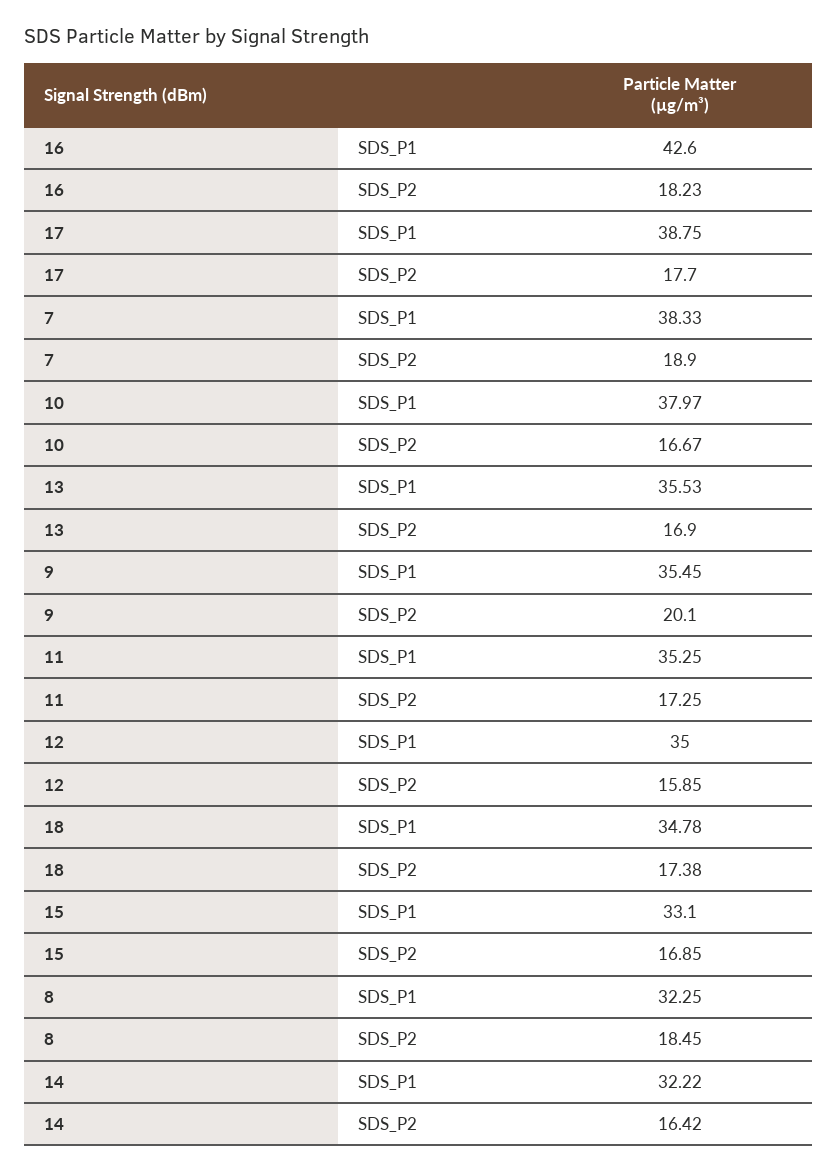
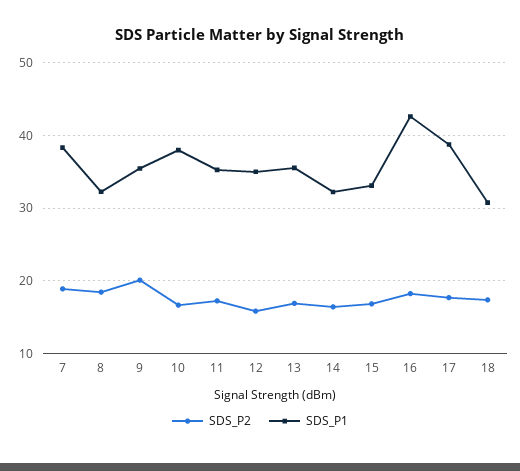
SDS_P1, 18: 34.78 -> 31

